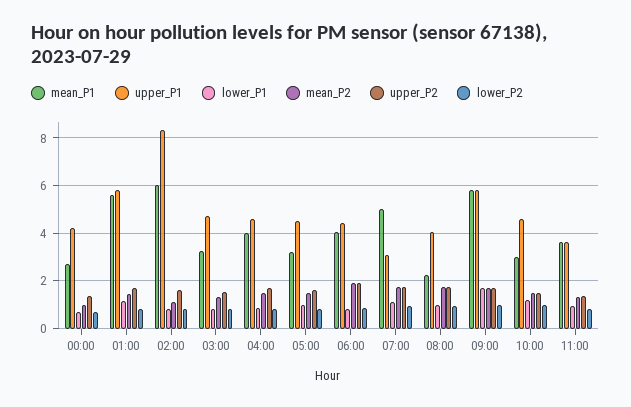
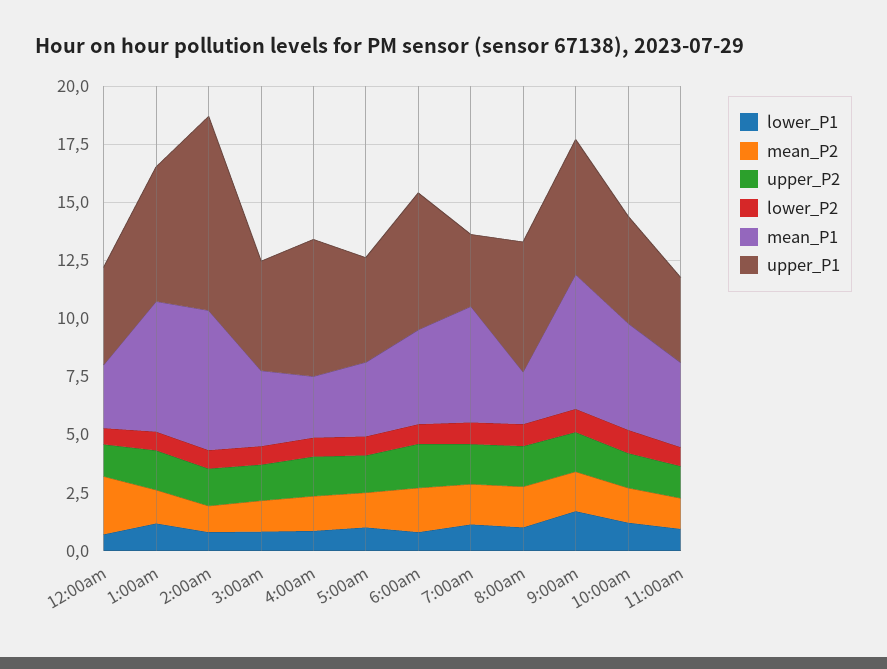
mean_P2, 00:00: 1 -> 2.5
mean_P1, 04:00: 4 -> 2.5
upper_P1, 04:00: 4.5 -> 6
upper_P1, 06:00: 4.5 -> 6
upper_P1, 08:00: 4 -> 5.5
mean_P1, 10:00: 3 -> 4.5

